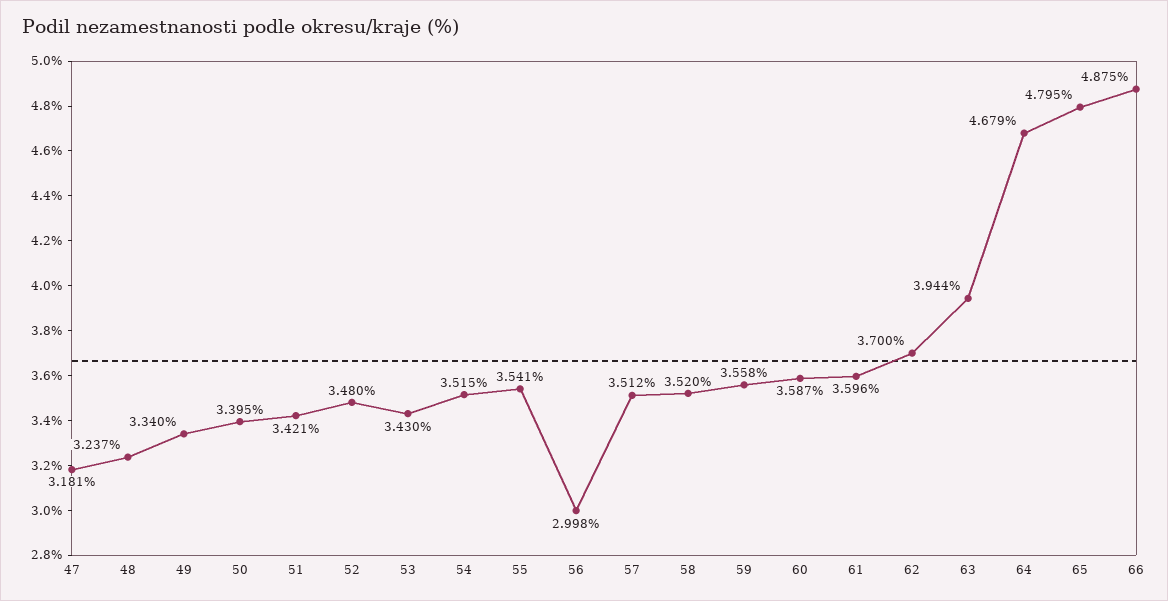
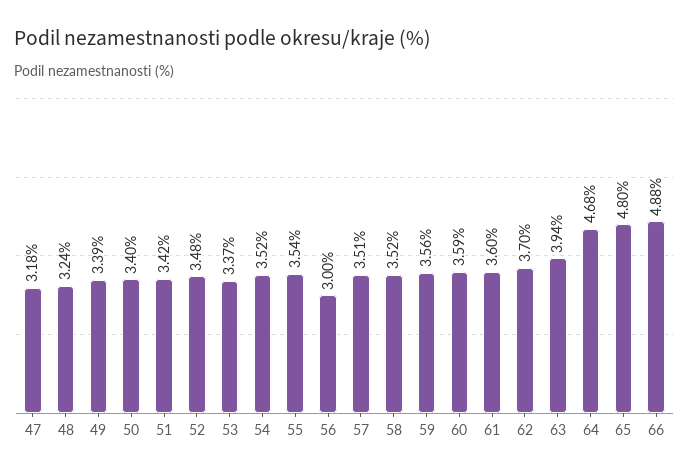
49: 3.34 -> 3.39
53: 3.43 -> 3.37

